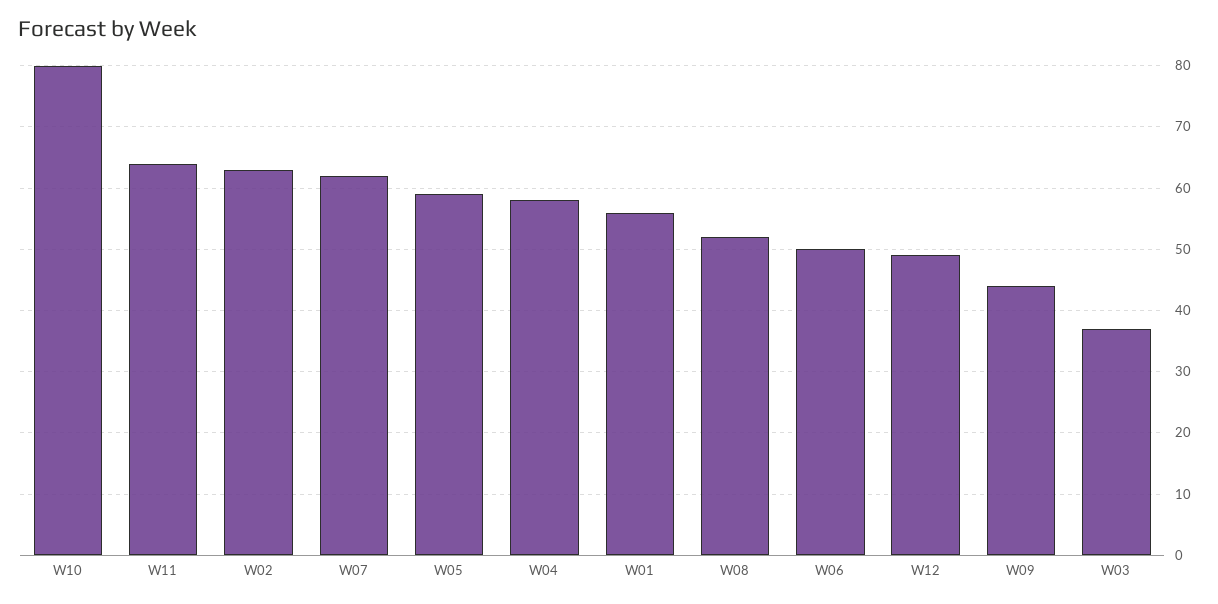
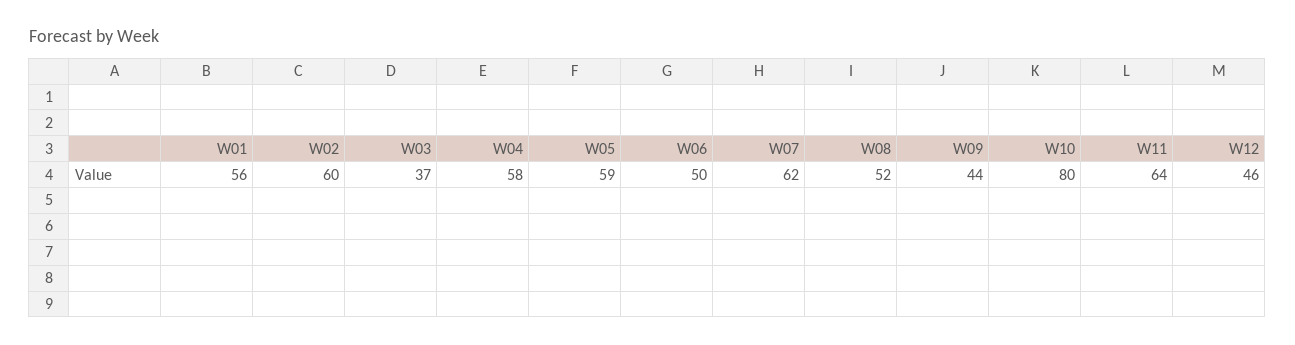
W02: 63 -> 60
W12: 49 -> 46

